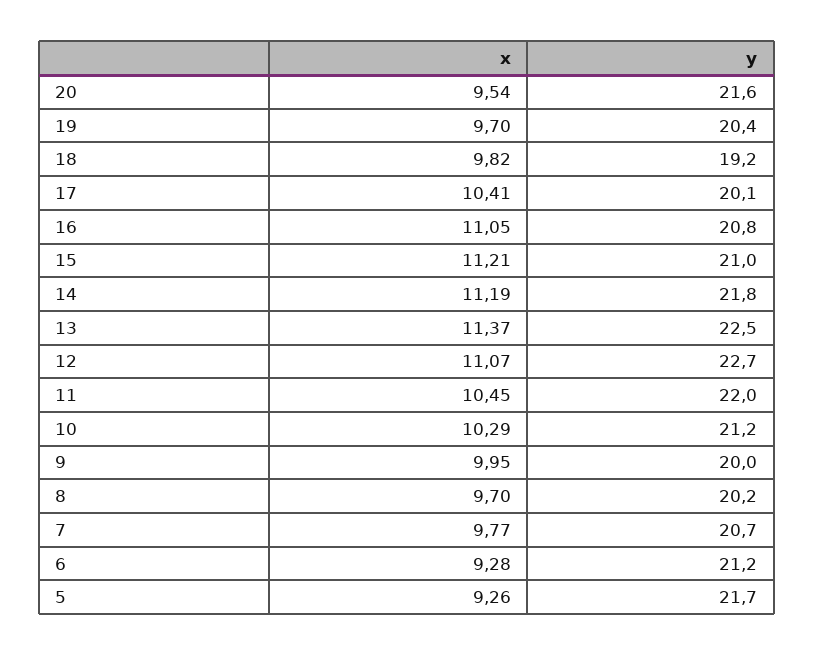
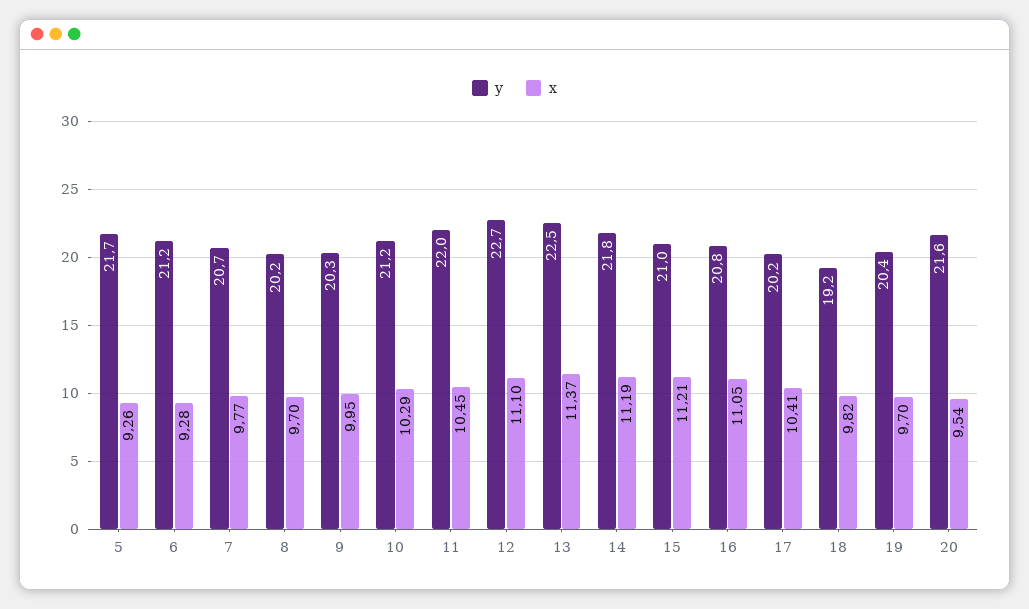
y, 17: 20.1 -> 20.2
x, 12: 11.07 -> 11.1
y, 9: 20 -> 20.3

